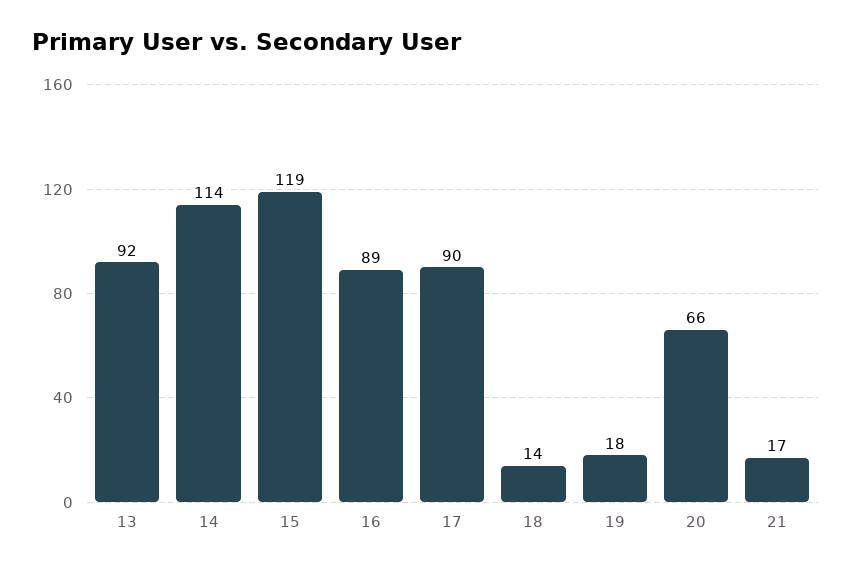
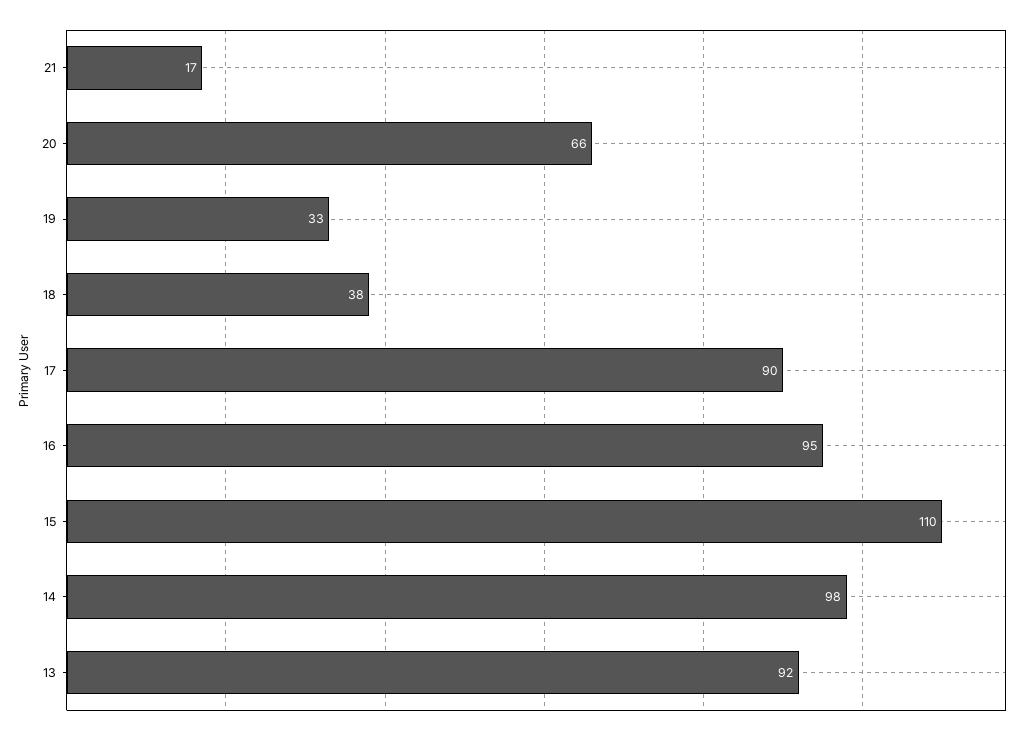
14: 114 -> 98
15: 119 -> 110
16: 89 -> 95
18: 14 -> 38
19: 18 -> 33

